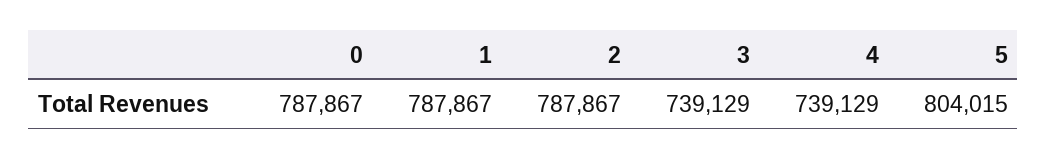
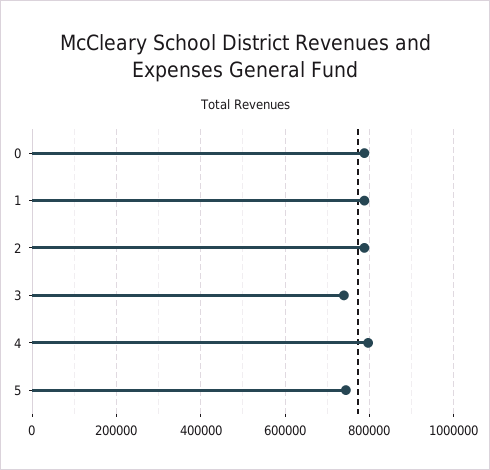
4: 739129 -> 800000
5: 804015 -> 740000

